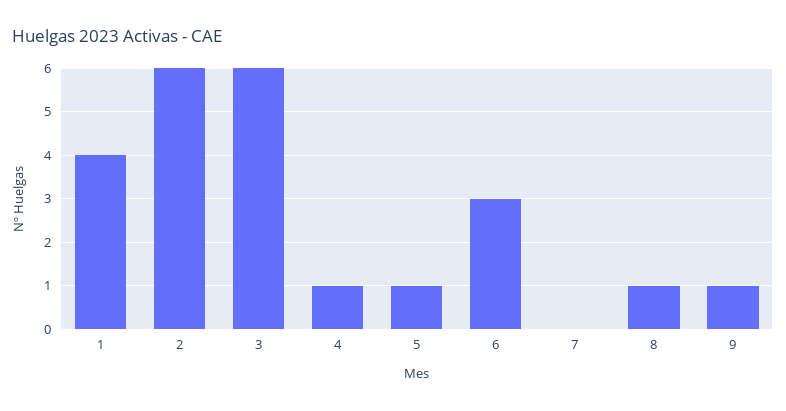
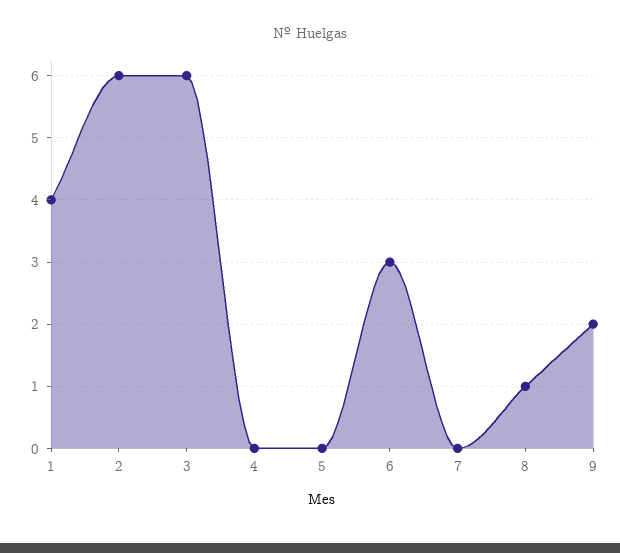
4: 1 -> 0
5: 1 -> 0
9: 1 -> 2

